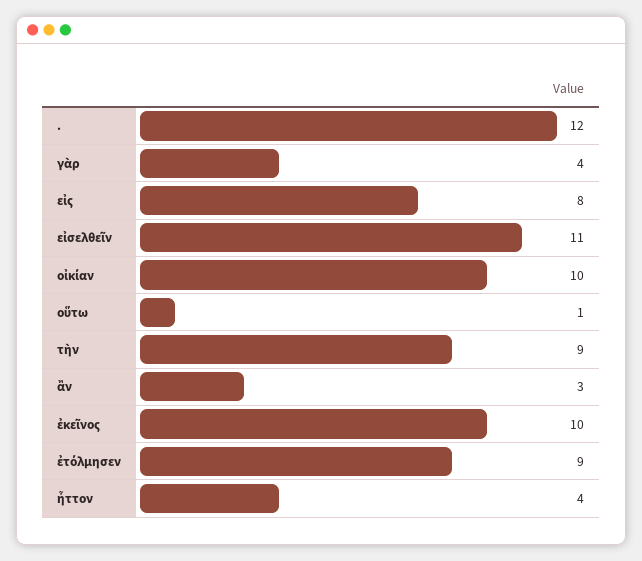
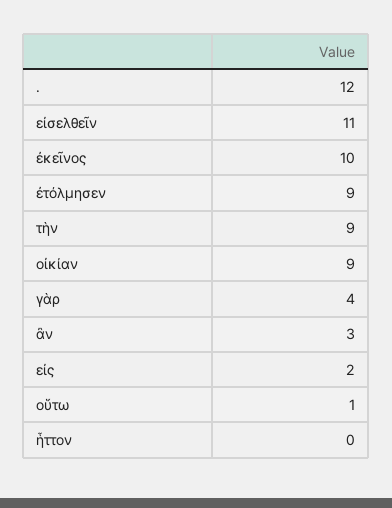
εἰς: 8 -> 2
οἰκίαν: 10 -> 9
ἧττον: 4 -> 0

